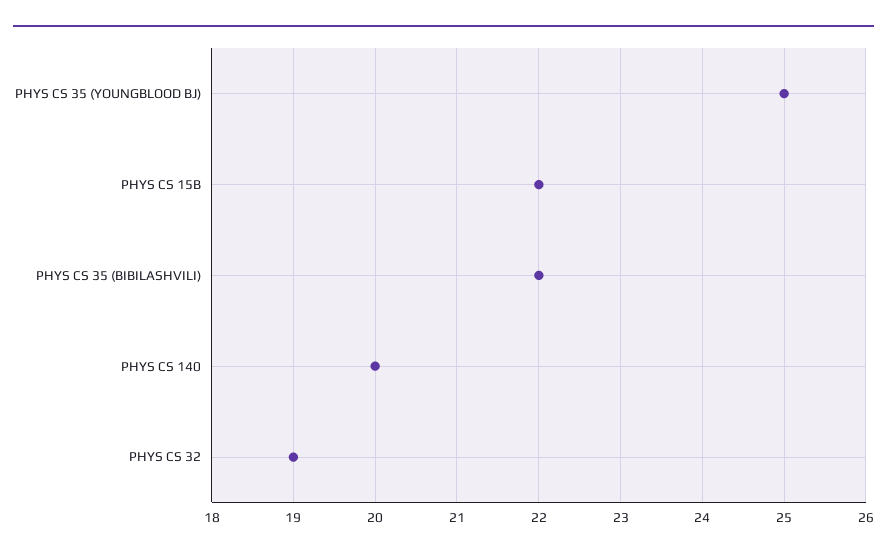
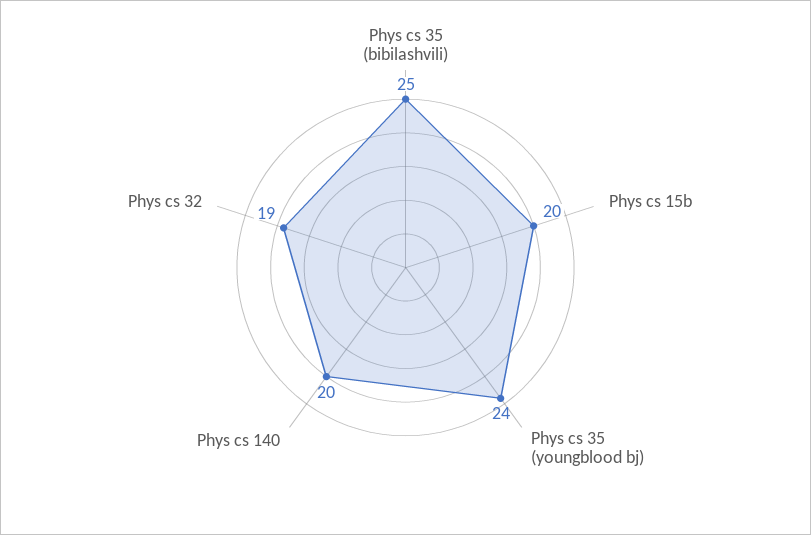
PHYS CS 35 (YOUNGBLOOD BJ): 25 -> 24
PHYS CS 15B: 22 -> 20
PHYS CS 35 (BIBILASHVILI): 22 -> 25

